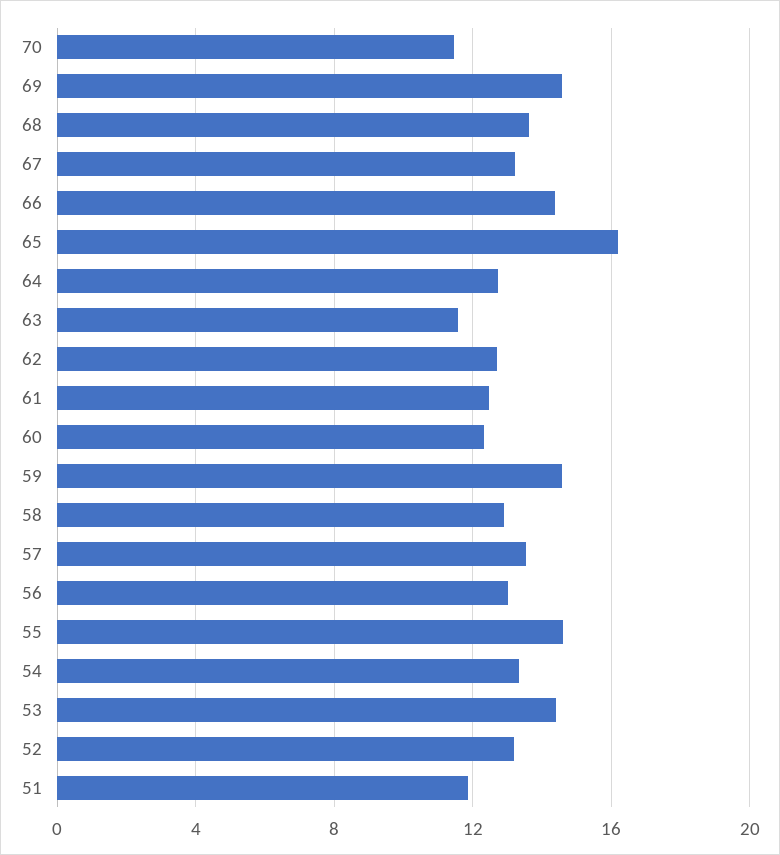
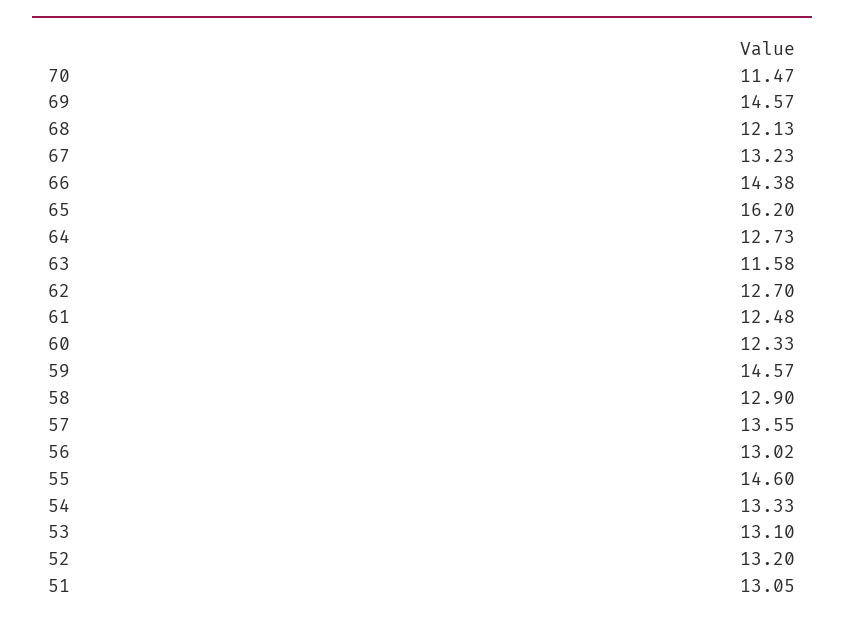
68: 13.5 -> 12.13
53: 14.5 -> 13.1
51: 12 -> 13.05

